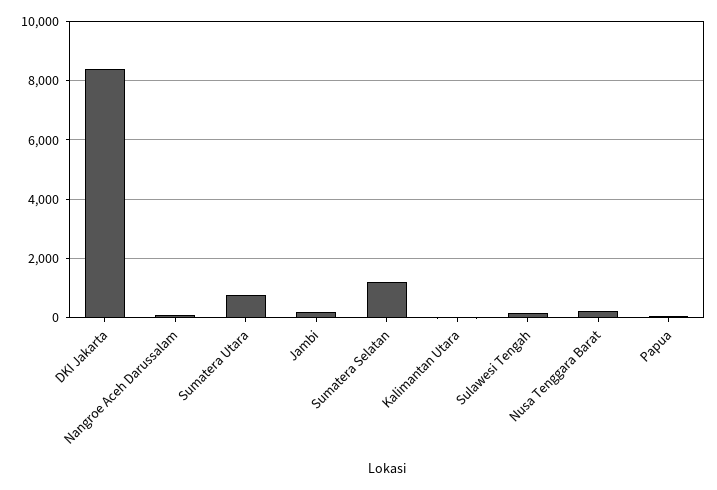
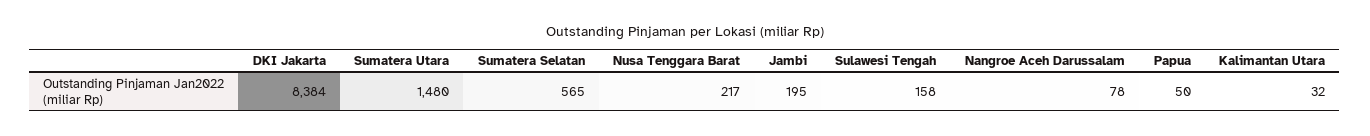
Sumatera Utara: 750 -> 1480
Sumatera Selatan: 1250 -> 565

